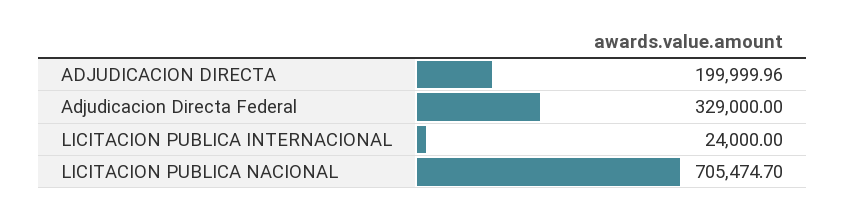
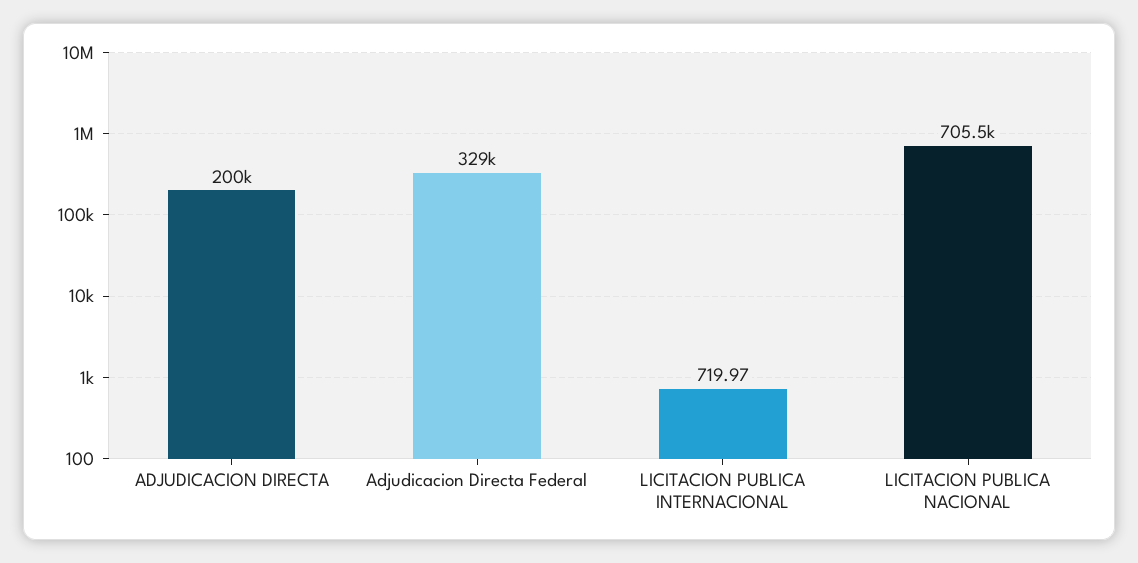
LICITACION PUBLICA INTERNACIONAL: 24000 -> 719.97

